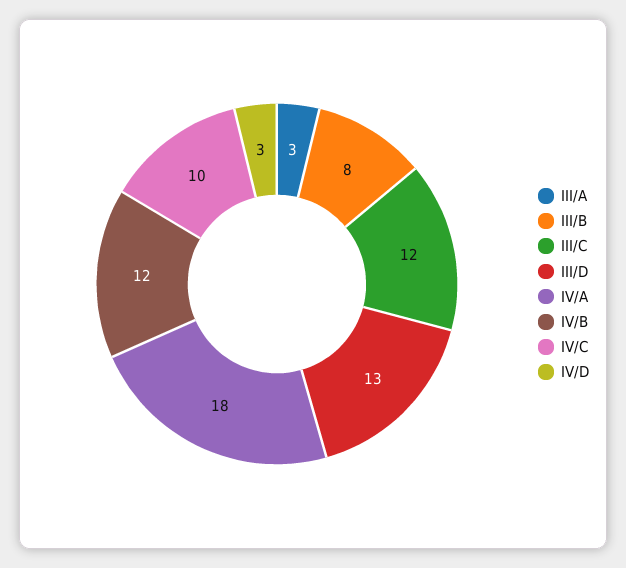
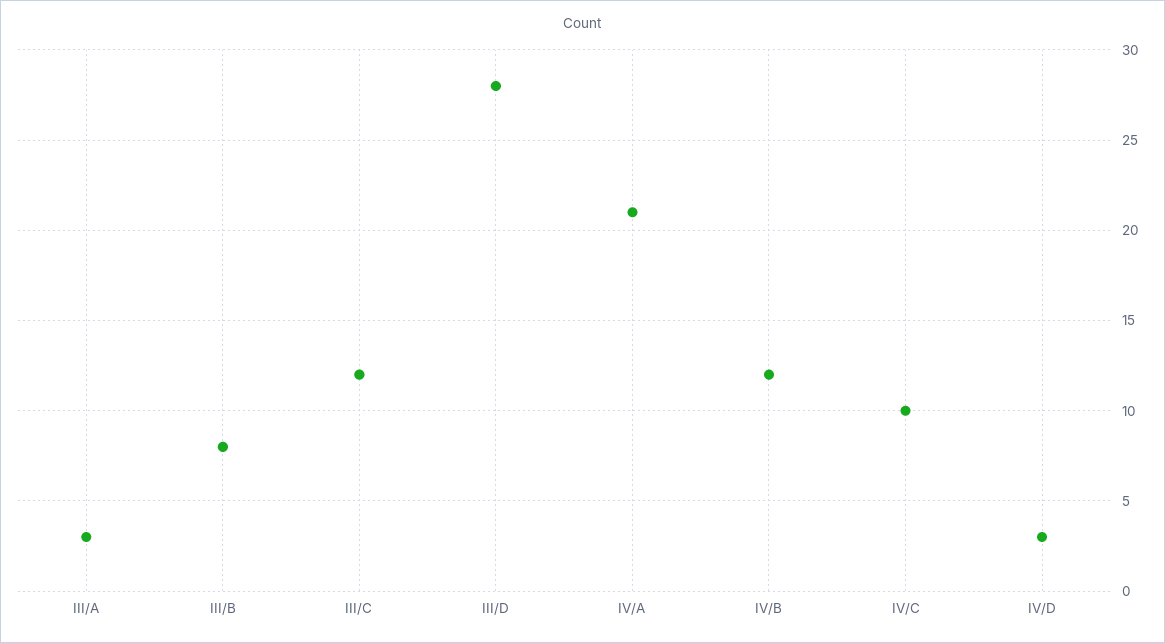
III/D: 13 -> 28
IV/A: 18 -> 21

